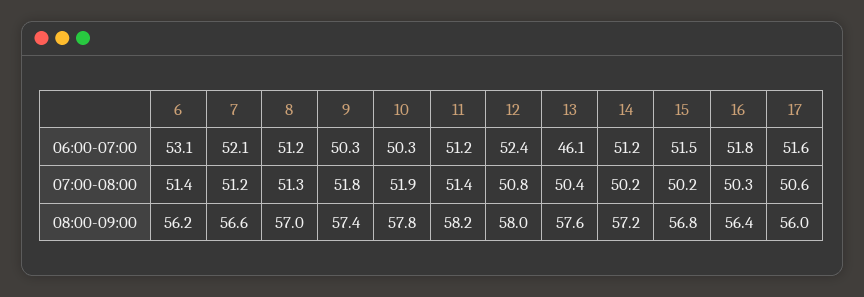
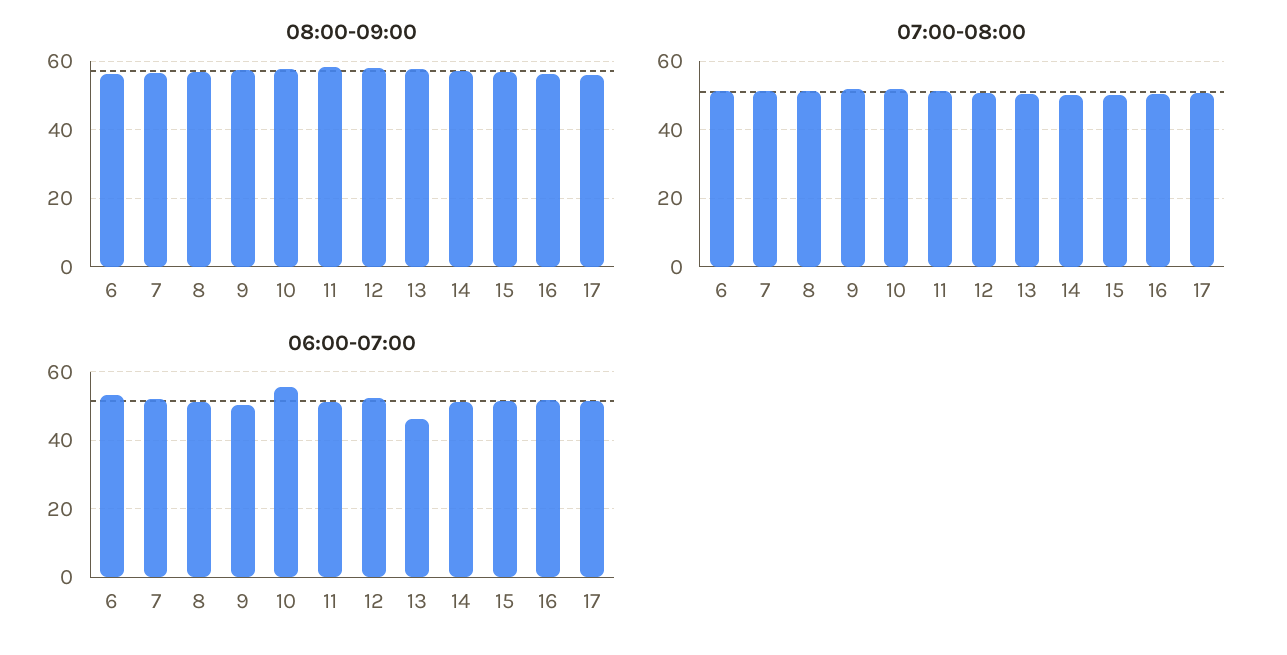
06:00-07:00, 10: 50.3 -> 56

